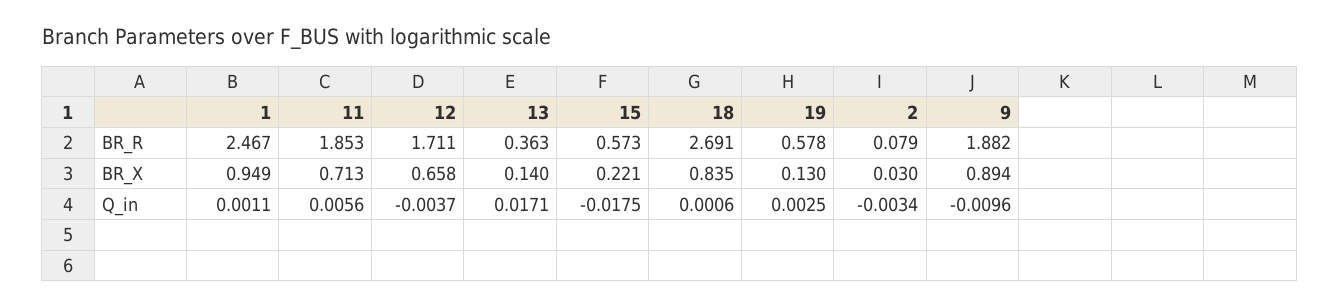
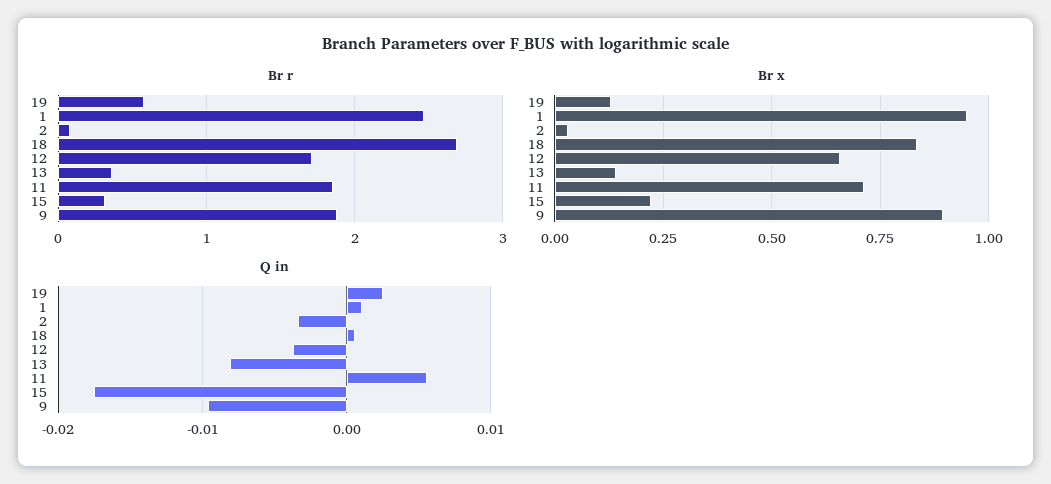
BR_R, 15: 0.573 -> 0.3
Q_in, 13: 0.0171 -> -0.008

